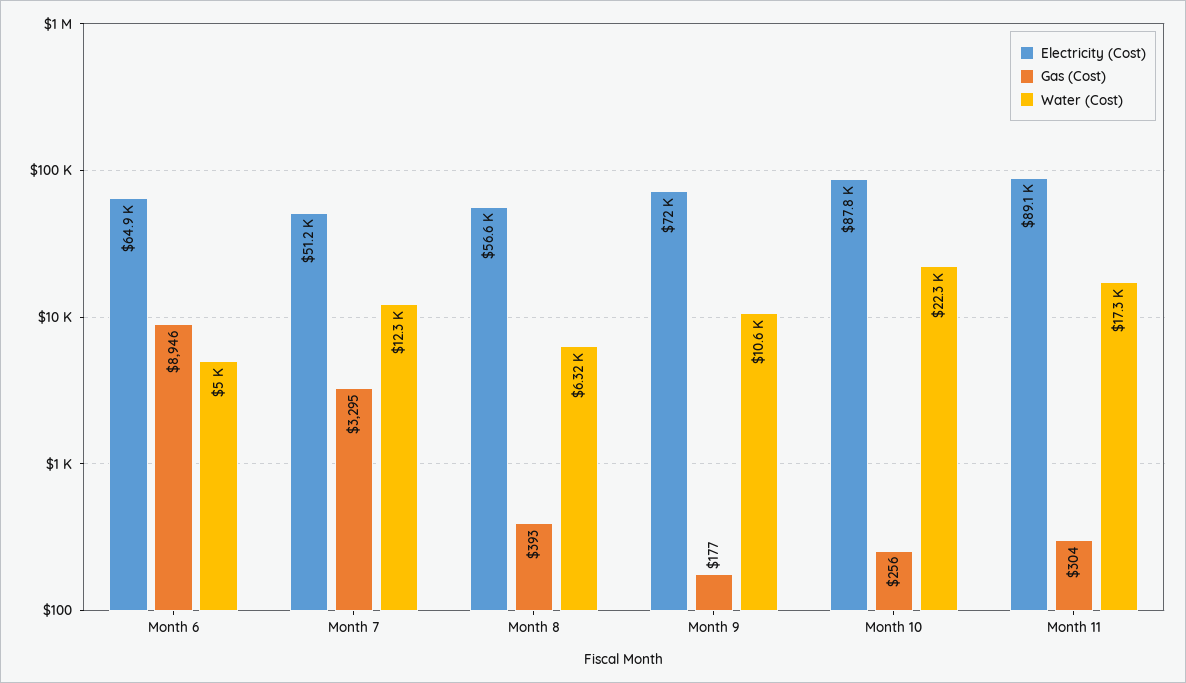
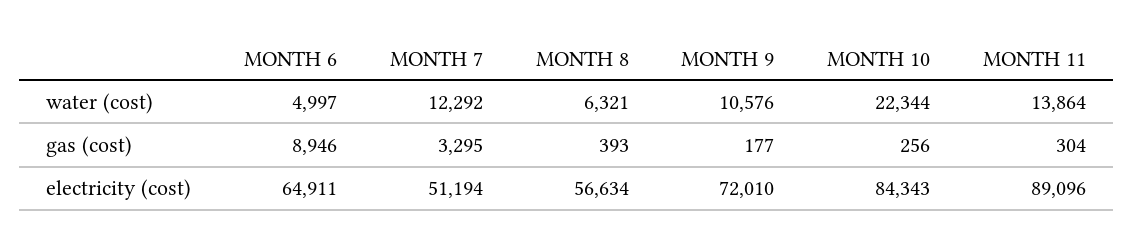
Electricity (Cost), Month 10: 87800 -> 84343
Water (Cost), Month 11: 17300 -> 13864

